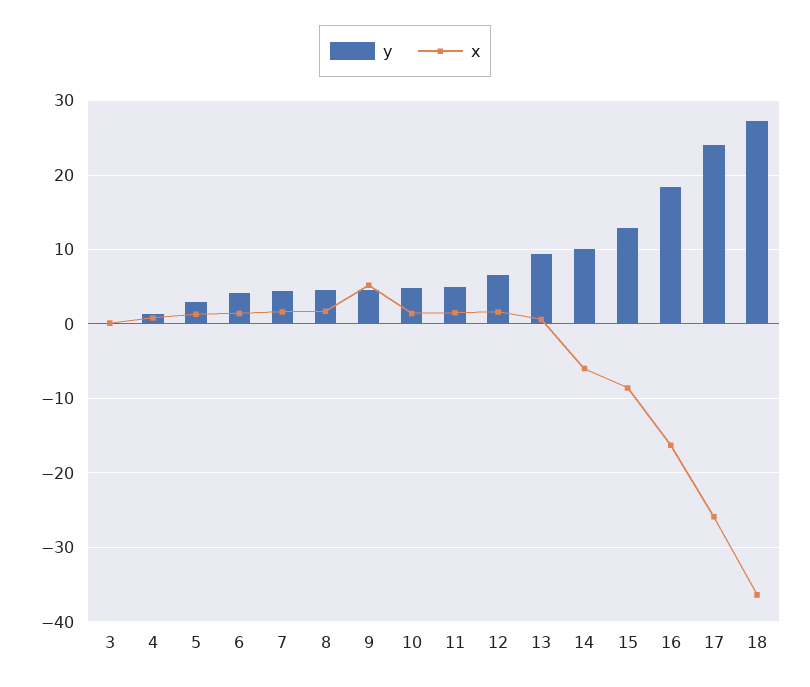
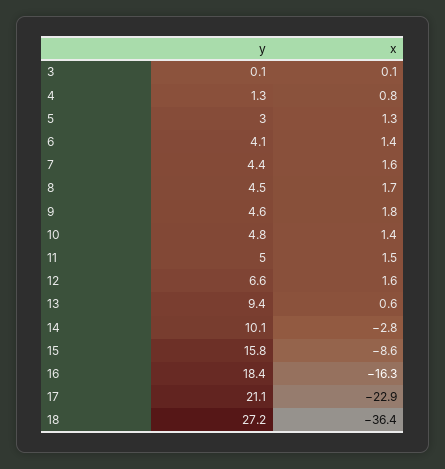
x, 9: 5 -> 1.8
x, 14: -6 -> -2.8
y, 15: 13 -> 15.8
y, 17: 24 -> 21.1
x, 17: -26 -> -22.9

